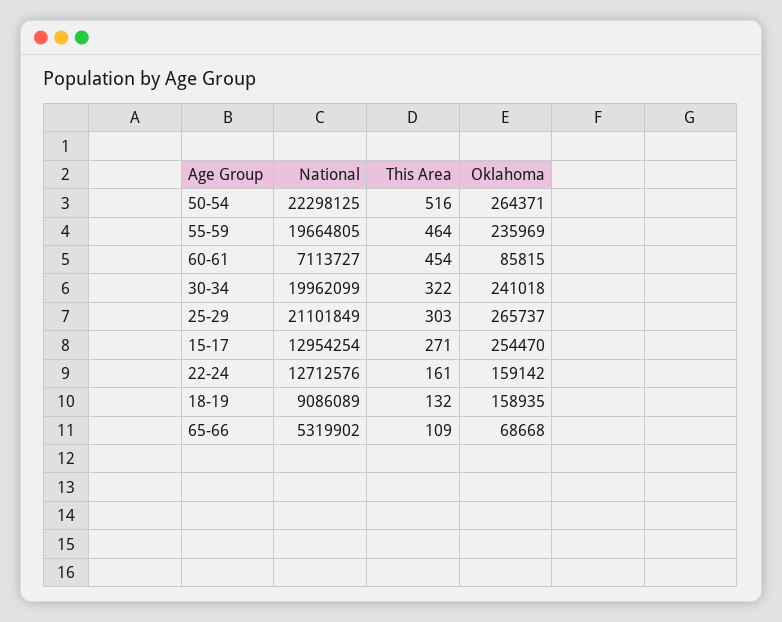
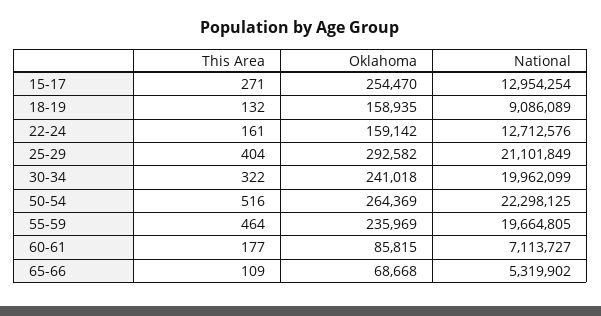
Oklahoma, 50-54: 264371 -> 264369
This Area, 60-61: 454 -> 177
This Area, 25-29: 303 -> 404
Oklahoma, 25-29: 265737 -> 292582

